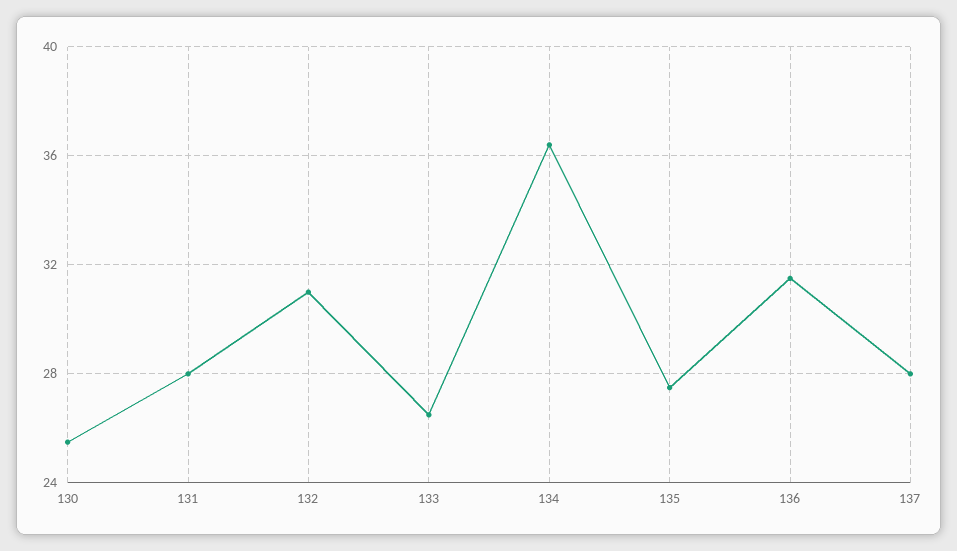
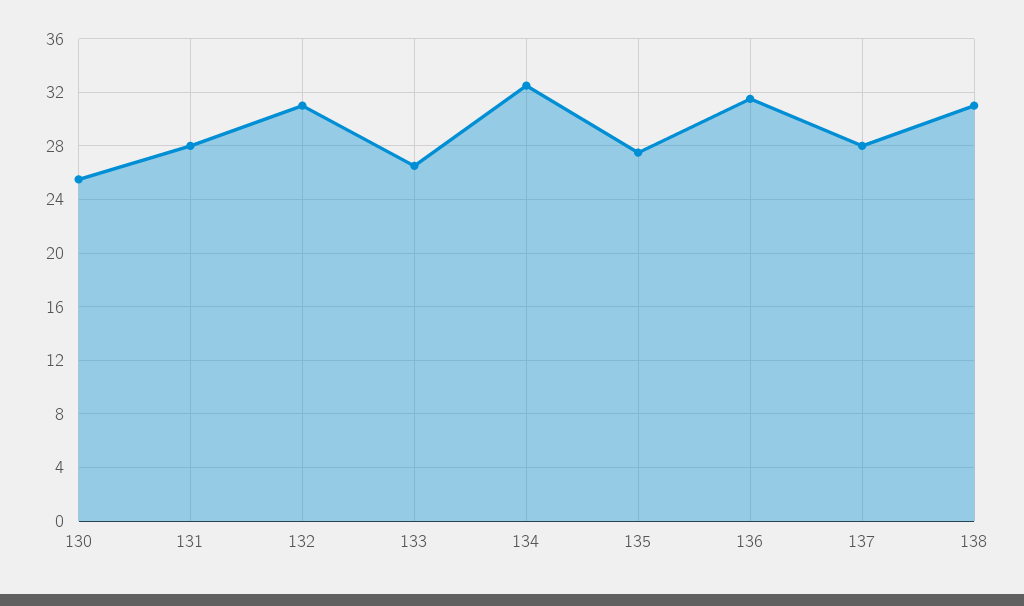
134: 36.5 -> 32.5
138: none -> 31

